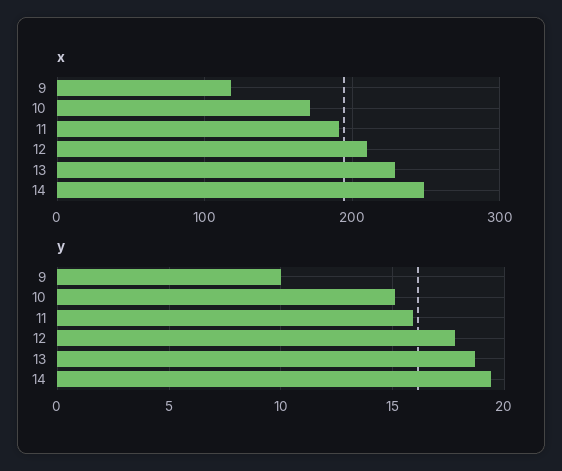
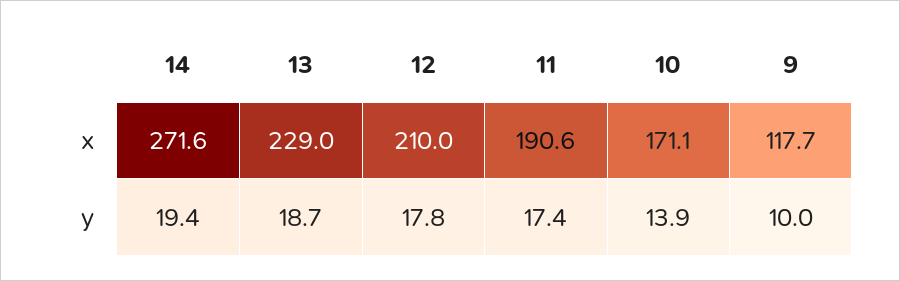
x, 14: 250 -> 271.6
y, 10: 15 -> 13.9
y, 11: 16 -> 17.4

